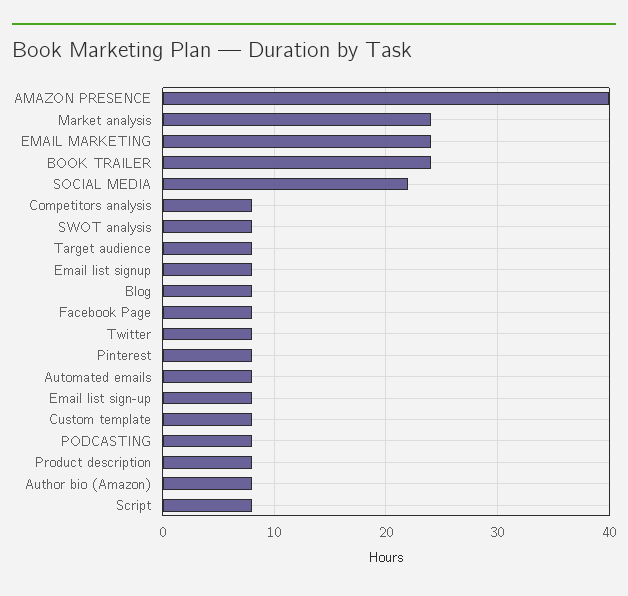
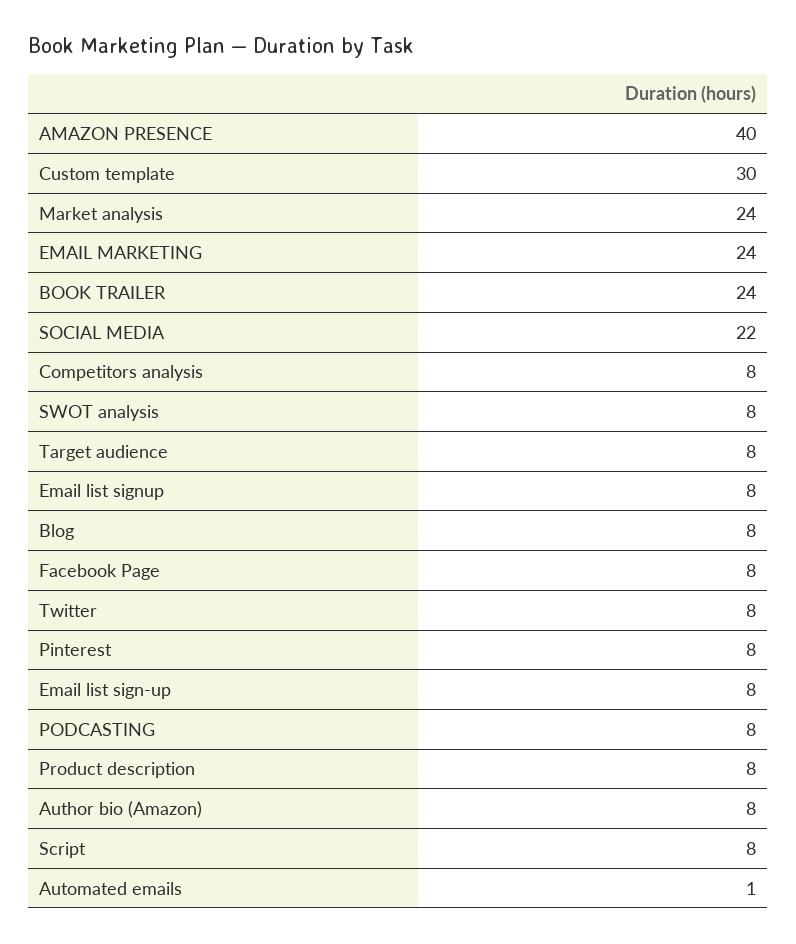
Automated emails: 8 -> 1
Custom template: 8 -> 30

